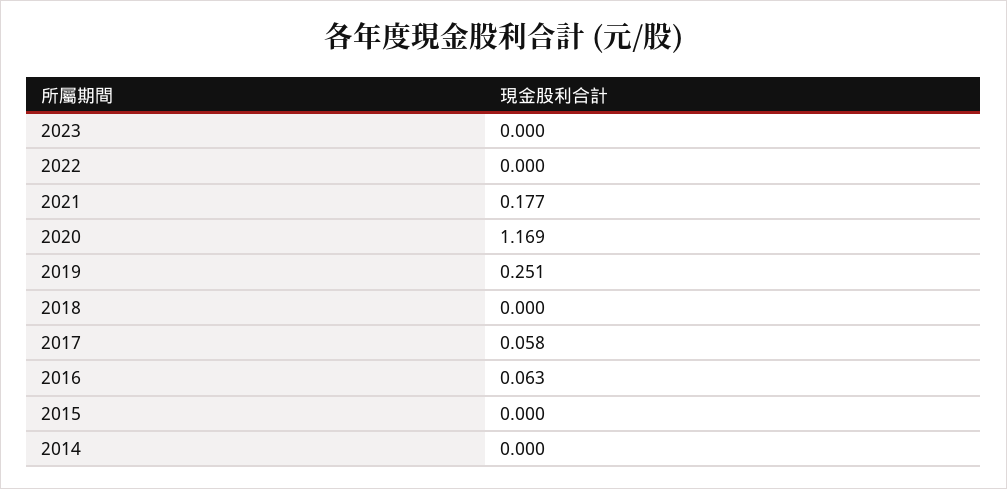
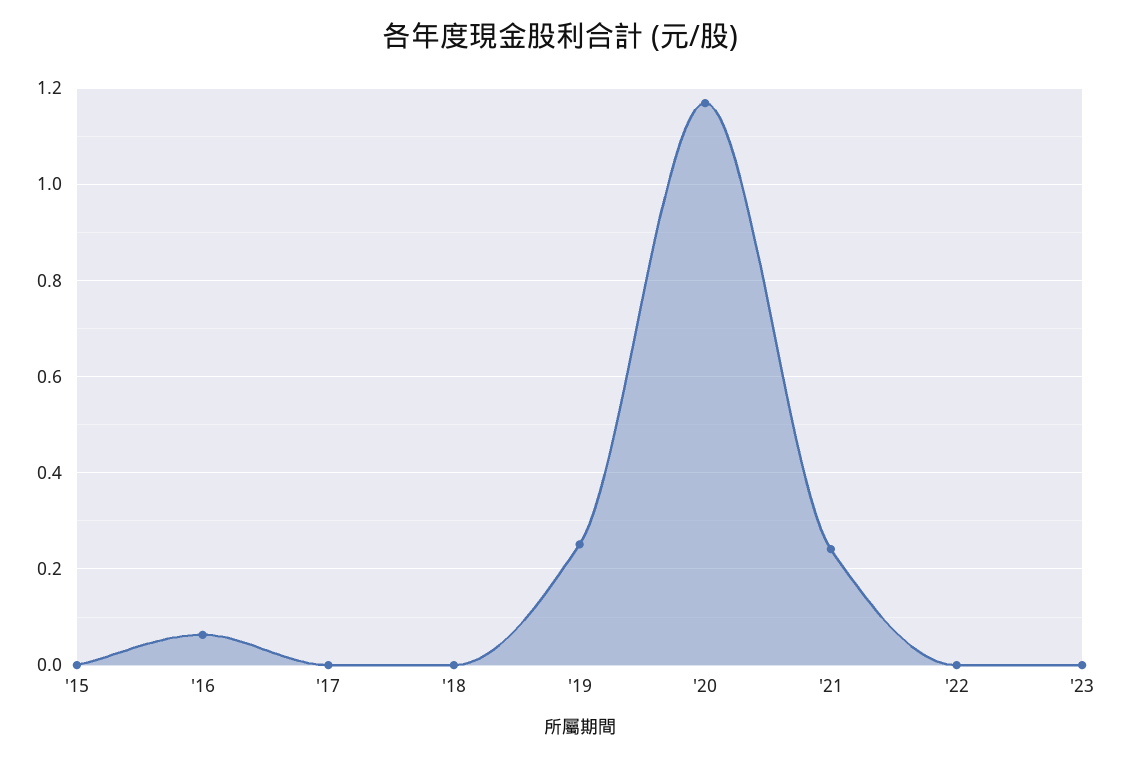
2021: 0.177 -> 0.24
2017: 0.058 -> 0
2014: 0 -> none

